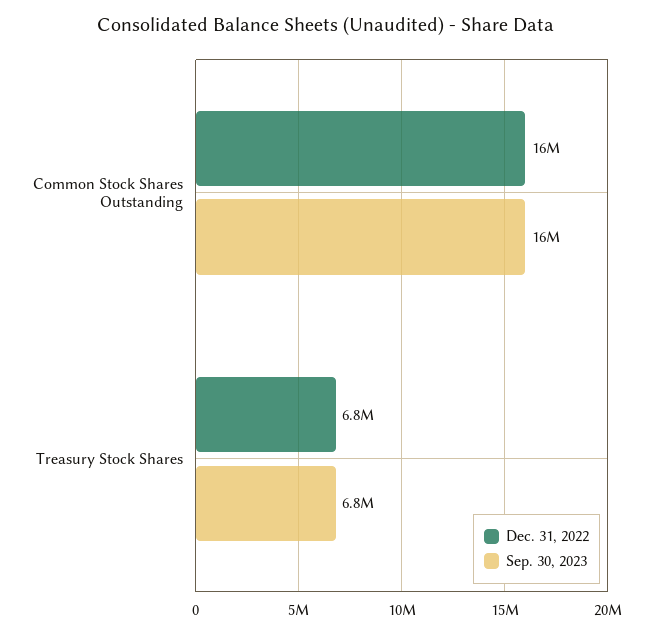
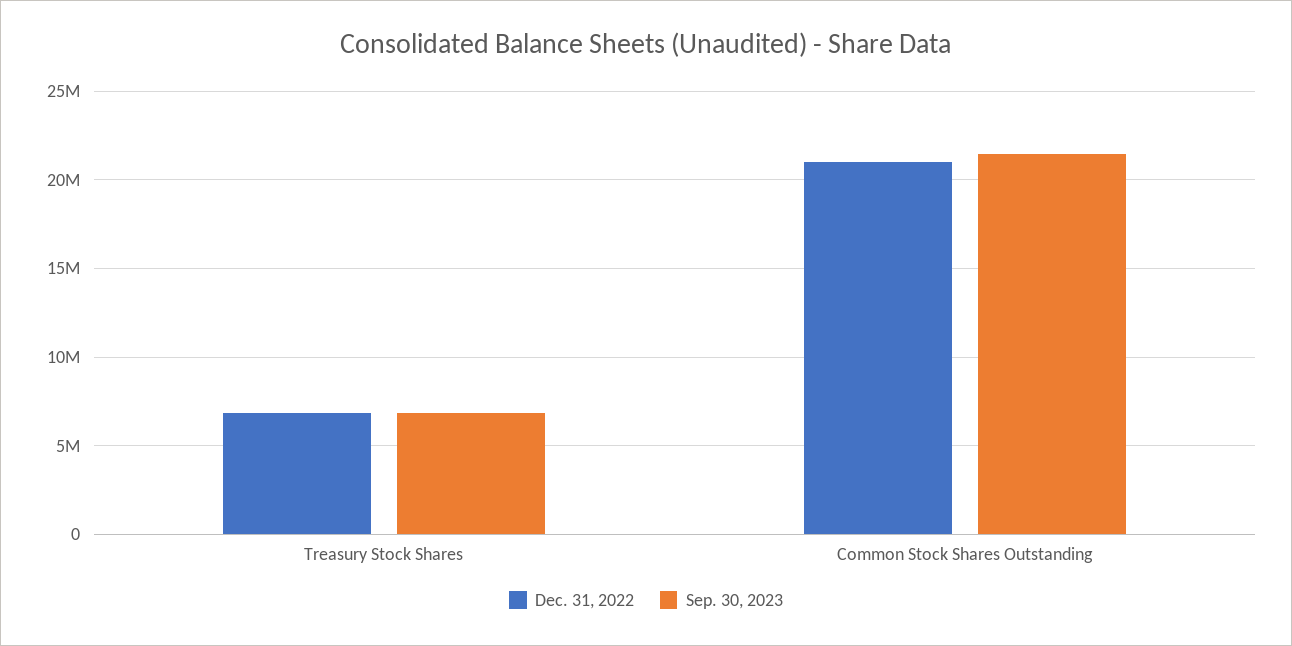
Dec. 31, 2022, Common Stock Shares Outstanding: 16000000 -> 21000000
Sep. 30, 2023, Common Stock Shares Outstanding: 16000000 -> 21500000

